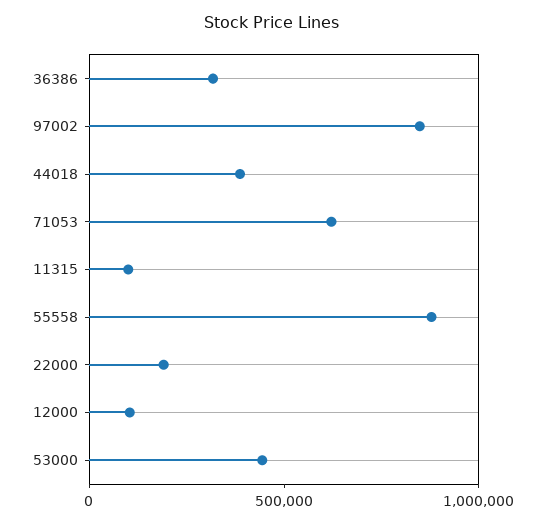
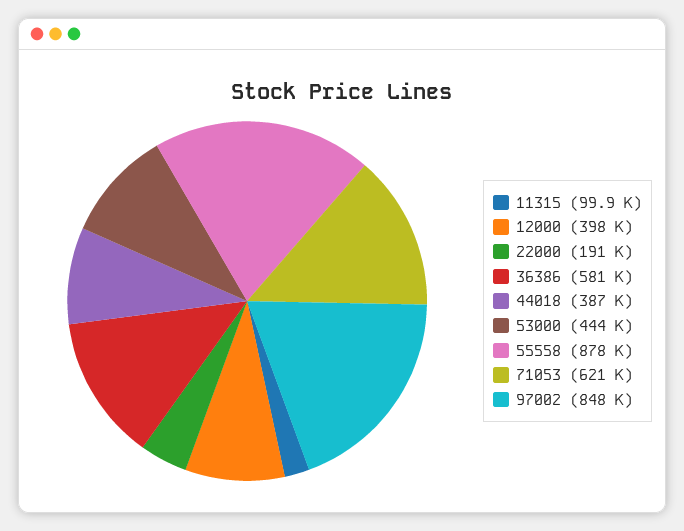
36386: 300000 -> 581000
12000: 100000 -> 398000

